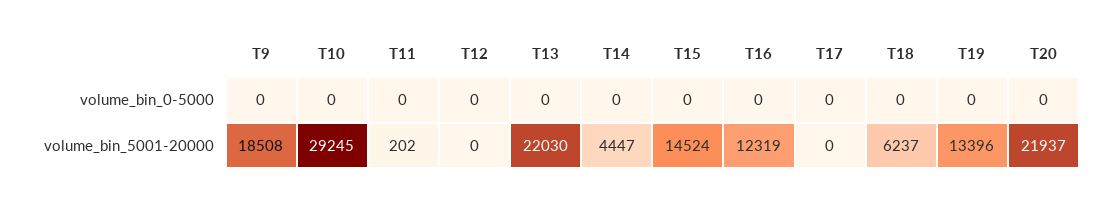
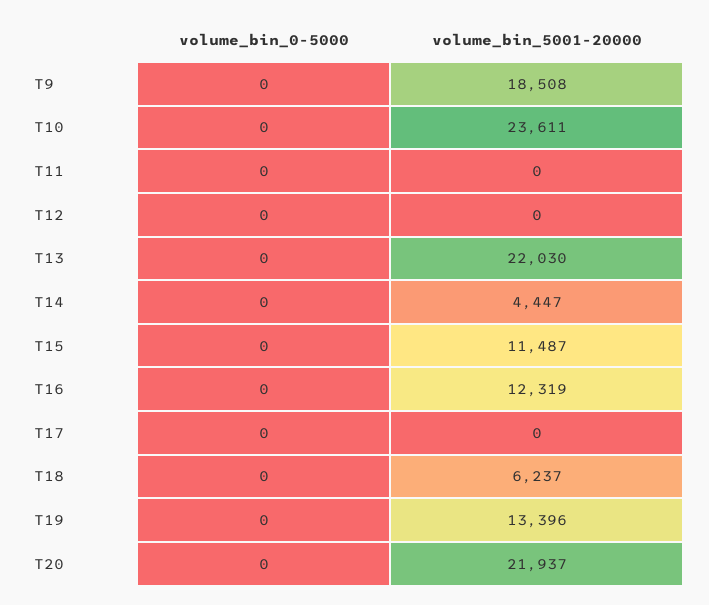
T10, volume_bin_5001-20000: 29245 -> 23611
T11, volume_bin_5001-20000: 202 -> 0
T15, volume_bin_5001-20000: 14524 -> 11487

